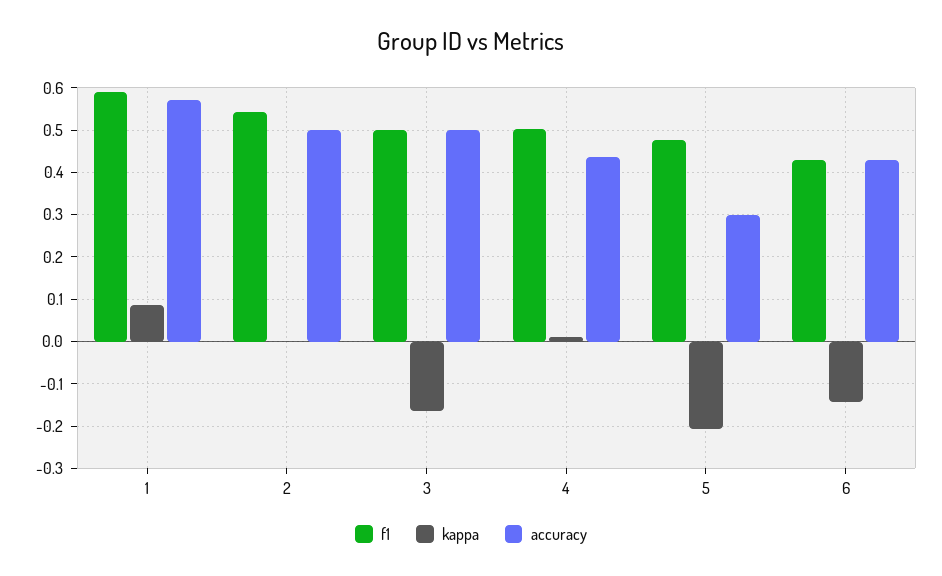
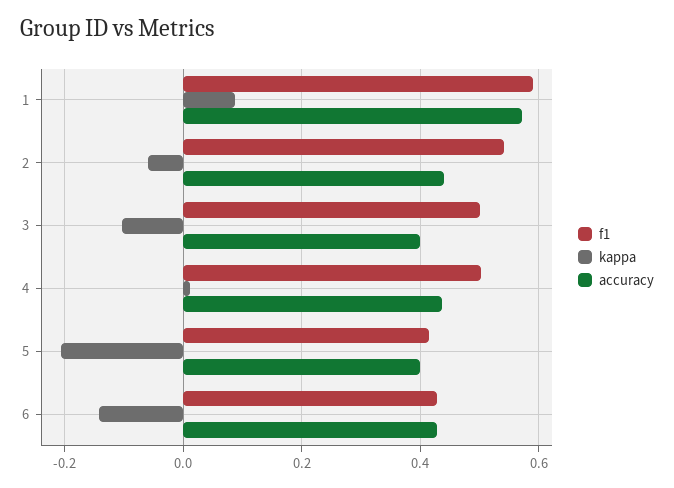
kappa, 2: 0 -> -0.06
accuracy, 2: 0.5 -> 0.44
kappa, 3: -0.16 -> -0.1
accuracy, 3: 0.5 -> 0.4
f1, 5: 0.48 -> 0.42
accuracy, 5: 0.3 -> 0.4

